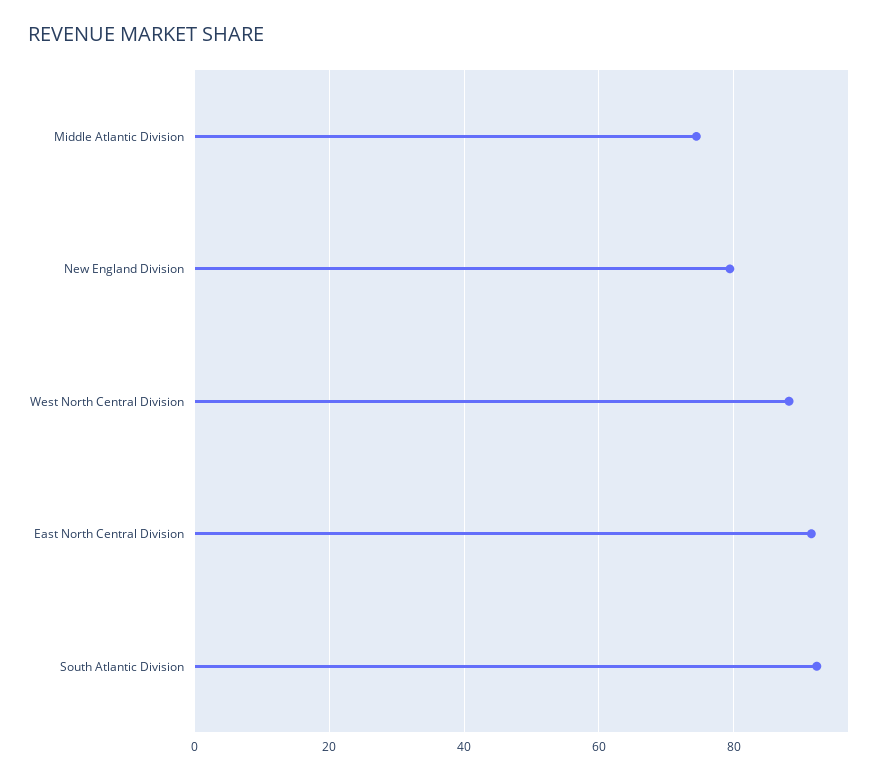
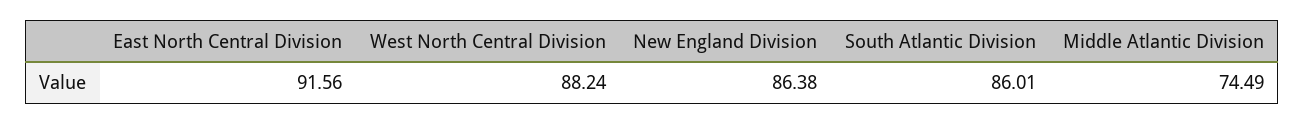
New England Division: 80 -> 86.38
South Atlantic Division: 92 -> 86.01

